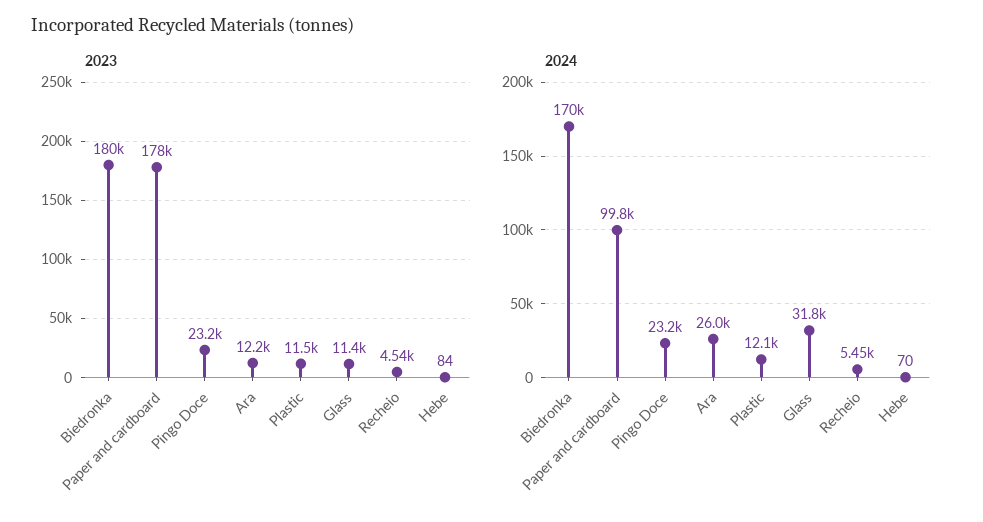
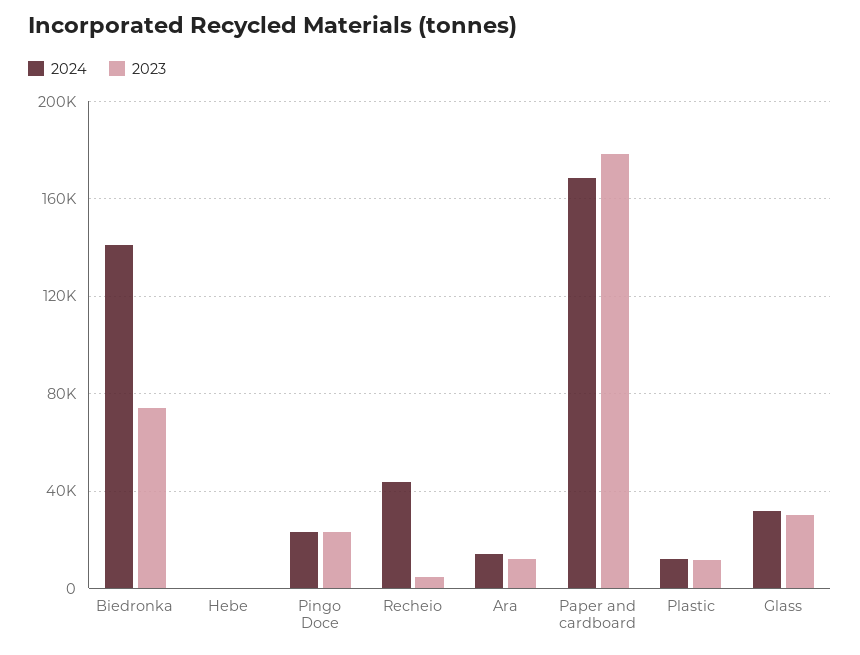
2023, Biedronka: 180000 -> 75000
2023, Glass: 11400 -> 30000
2024, Biedronka: 170000 -> 140000
2024, Paper and cardboard: 99800 -> 170000
2024, Ara: 26000 -> 15000
2024, Recheio: 5450 -> 45000

